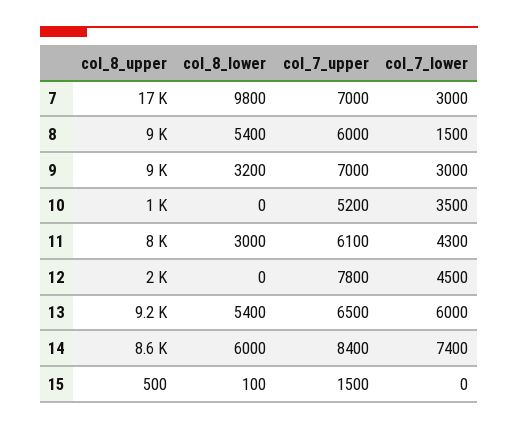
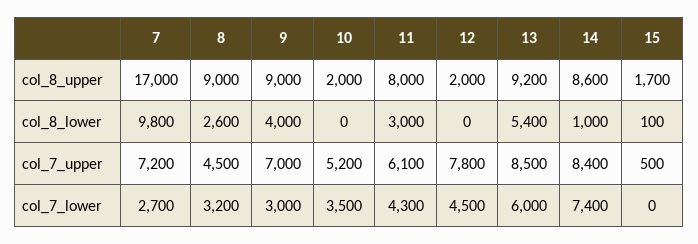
col_7_upper, 7: 7000 -> 7200
col_7_lower, 7: 3000 -> 2700
col_8_lower, 8: 5400 -> 2600
col_7_upper, 8: 6000 -> 4500
col_7_lower, 8: 1500 -> 3200
col_8_lower, 9: 3200 -> 4000
col_8_upper, 10: 1000 -> 2000
col_7_upper, 13: 6500 -> 8500
col_8_lower, 14: 6000 -> 1000
col_8_upper, 15: 500 -> 1700
col_7_upper, 15: 1500 -> 500

